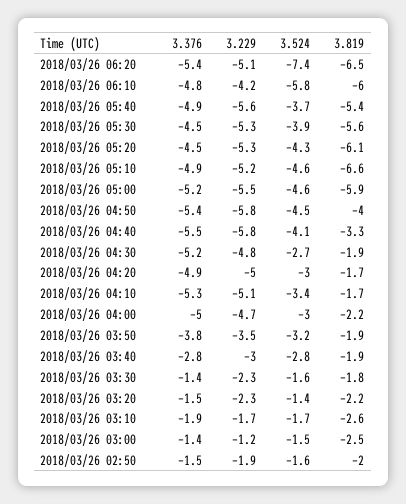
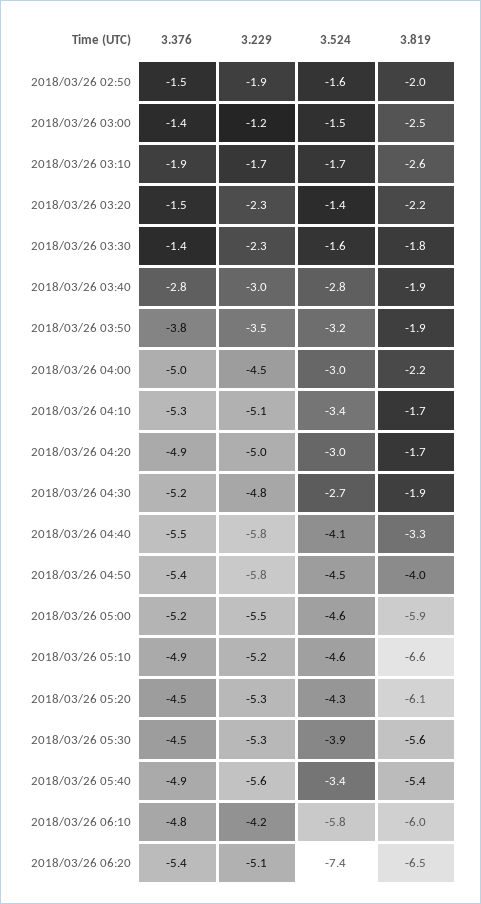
3.524, 2018/03/26 05:40: -3.7 -> -3.4
3.229, 2018/03/26 04:00: -4.7 -> -4.5

